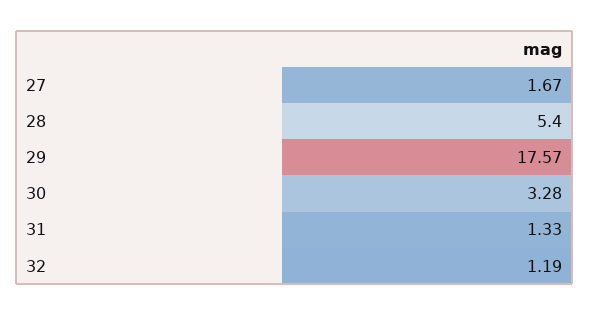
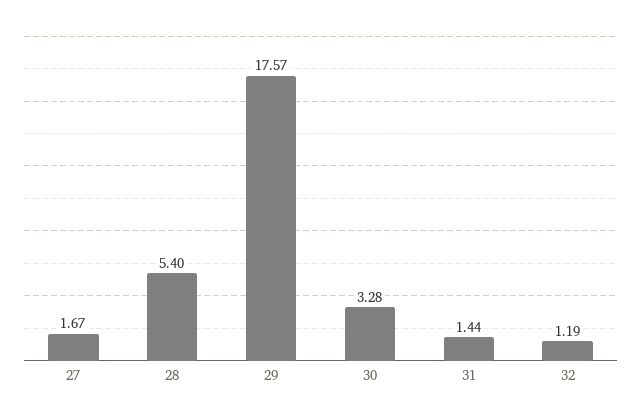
31: 1.33 -> 1.44

